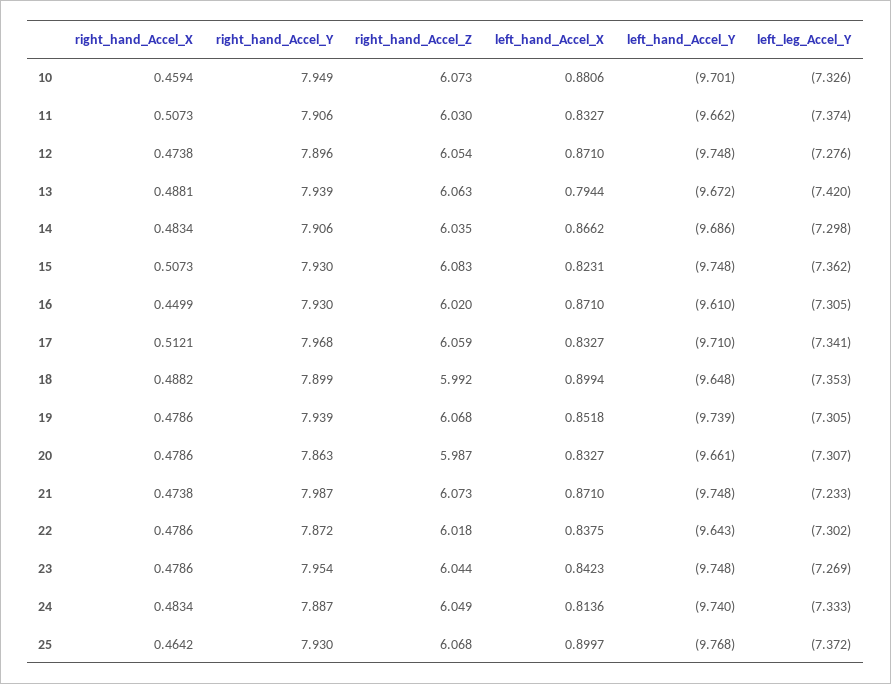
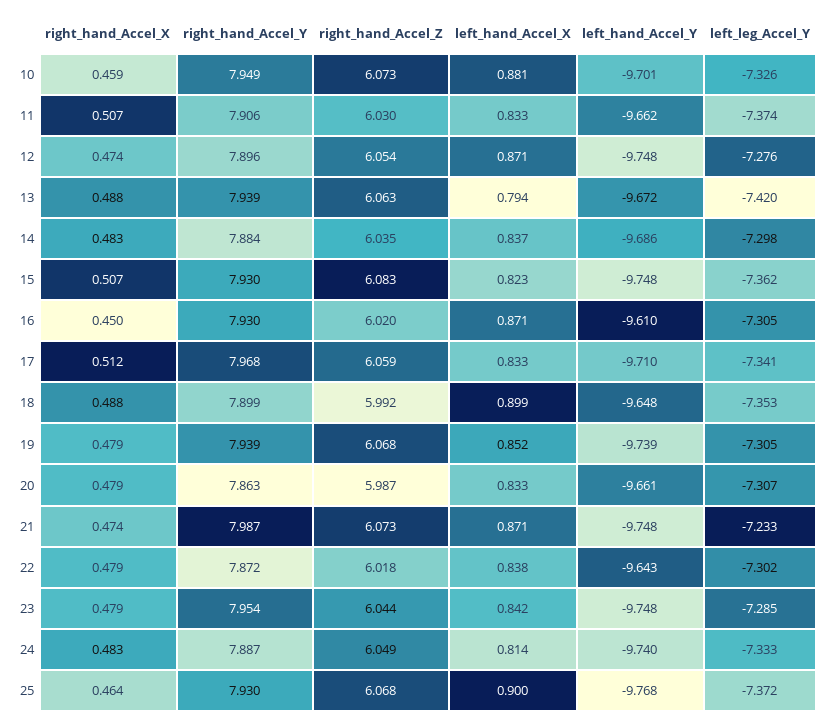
right_hand_Accel_Y, 14: 7.906 -> 7.884
left_hand_Accel_X, 14: 0.8662 -> 0.837
left_leg_Accel_Y, 23: -7.269 -> -7.285

